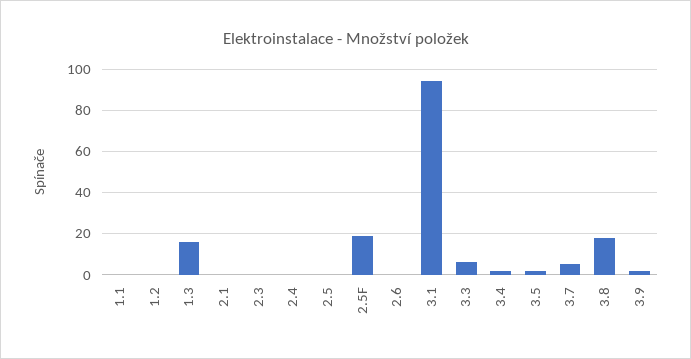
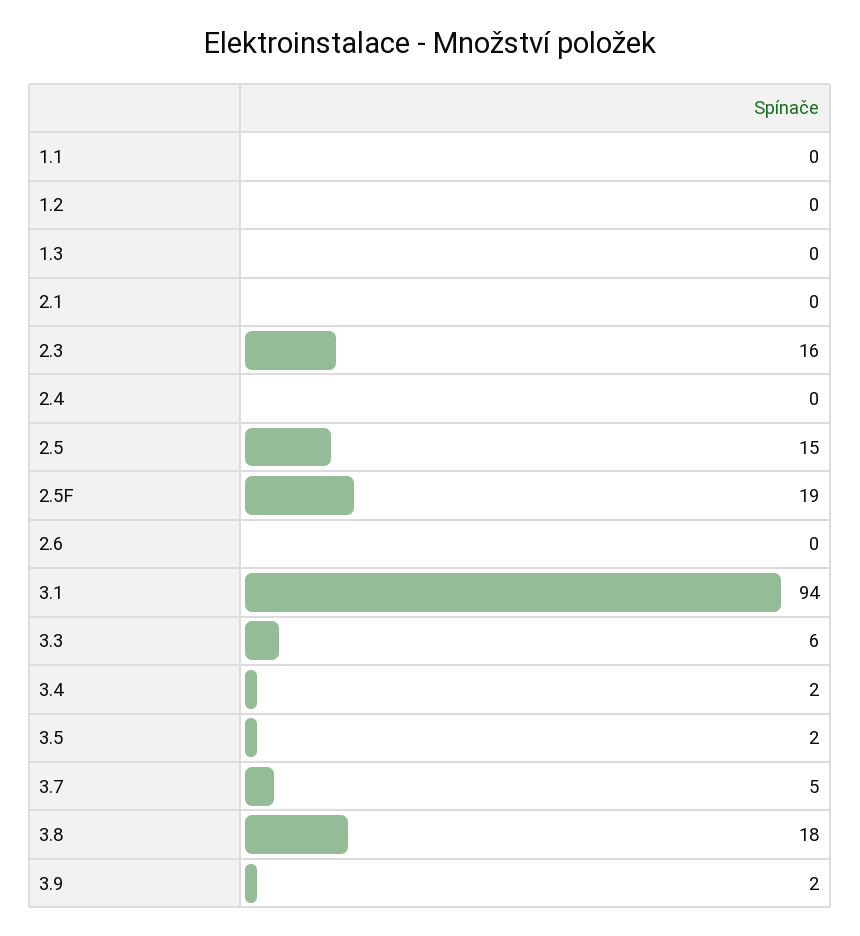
1.3: 15 -> 0
2.3: 0 -> 16
2.5: 0 -> 15

